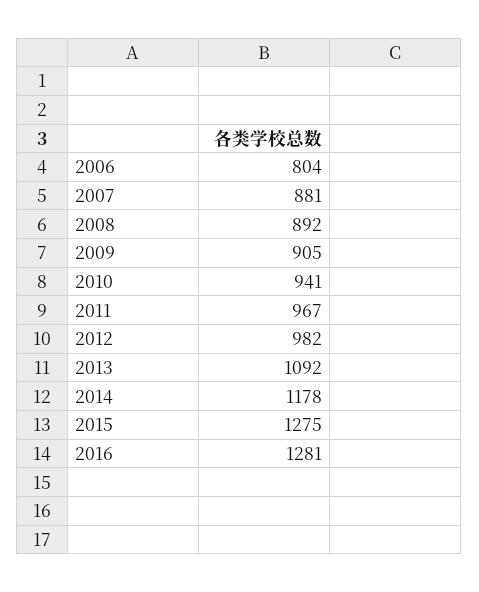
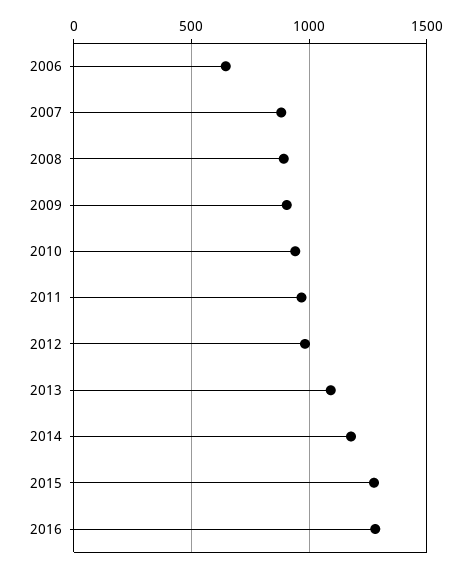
2006: 804 -> 650

